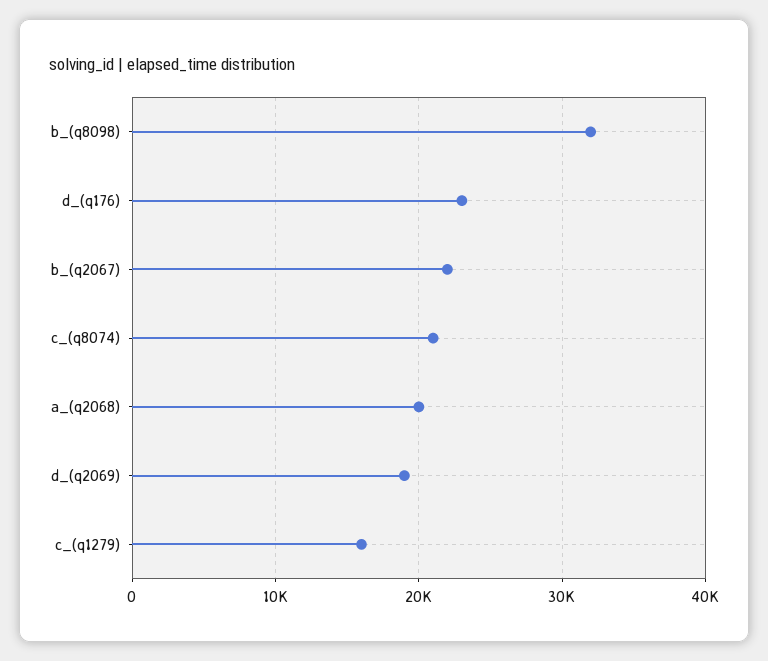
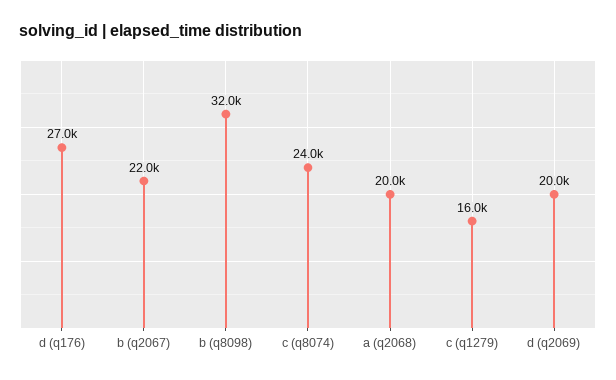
d_(q176): 23000 -> 27000
c_(q8074): 21000 -> 24000
d_(q2069): 19000 -> 20000

